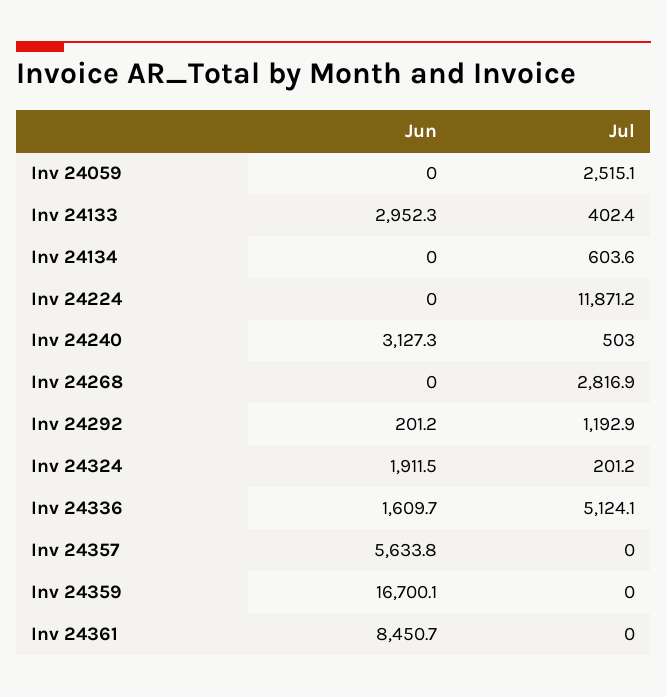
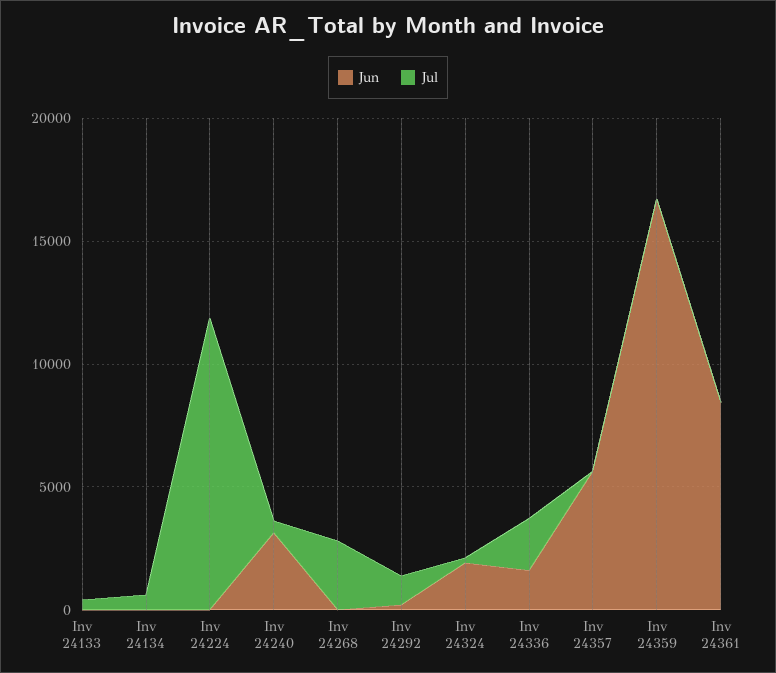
Jun, Inv 24059: 0 -> none
Jul, Inv 24059: 2515.1 -> none
Jun, Inv 24133: 2952.3 -> 0
Jul, Inv 24336: 5124.1 -> 2000

